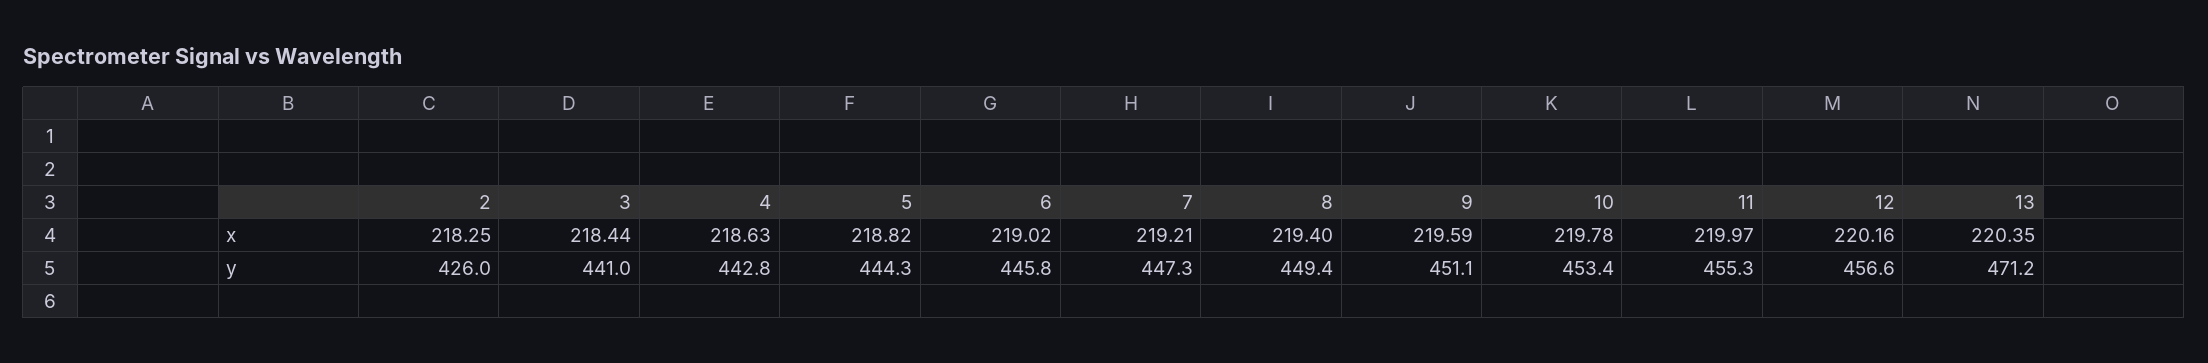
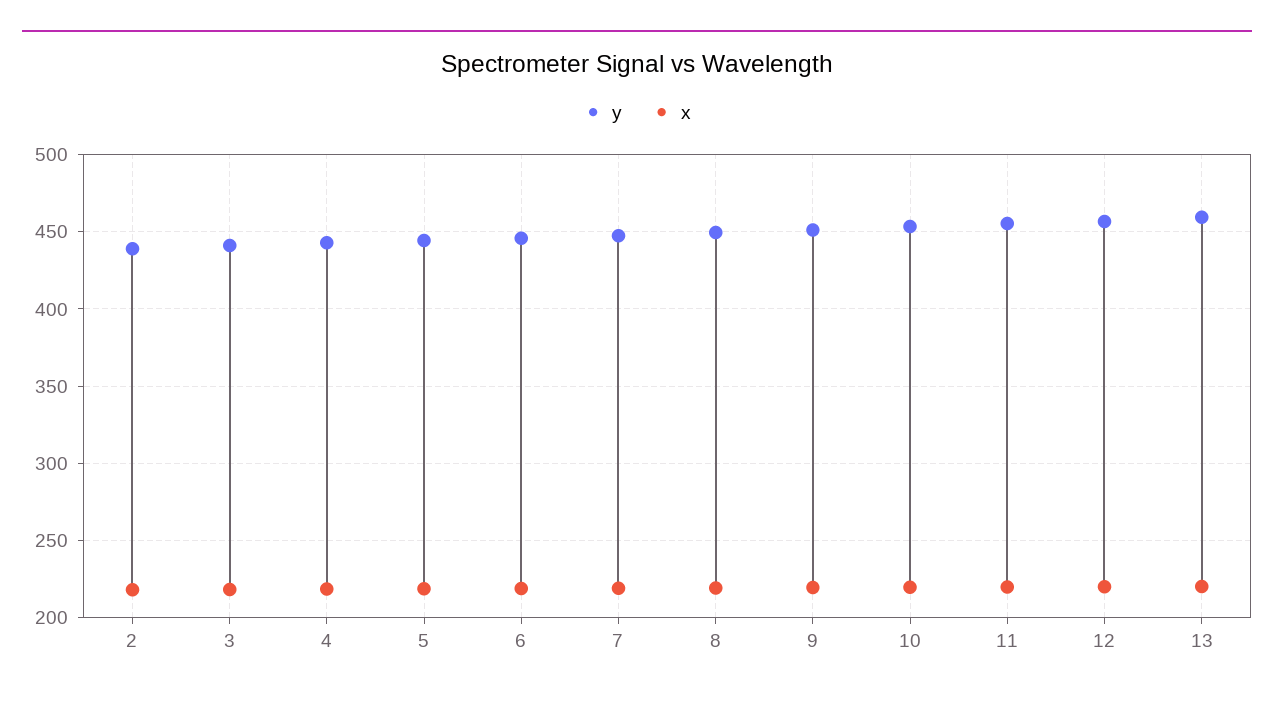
y, 2: 426 -> 440
y, 13: 471.2 -> 460

